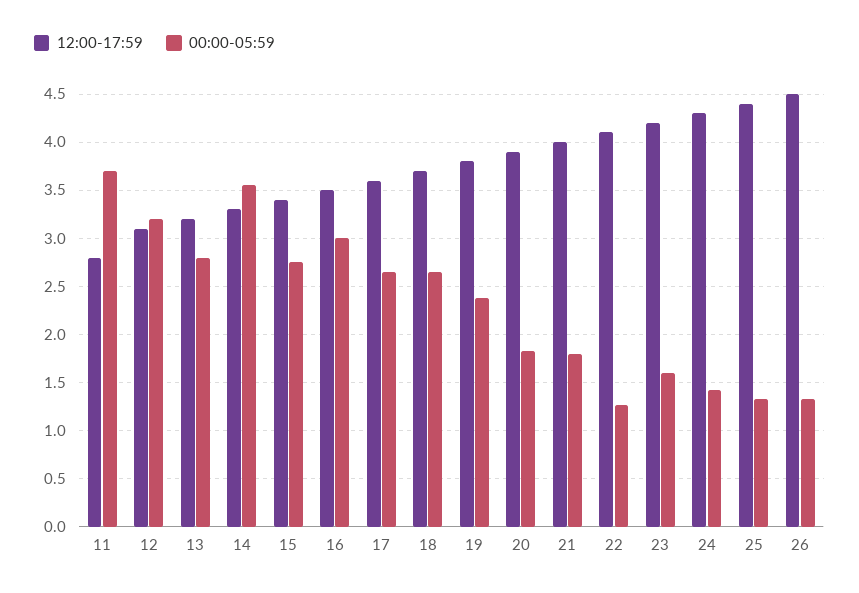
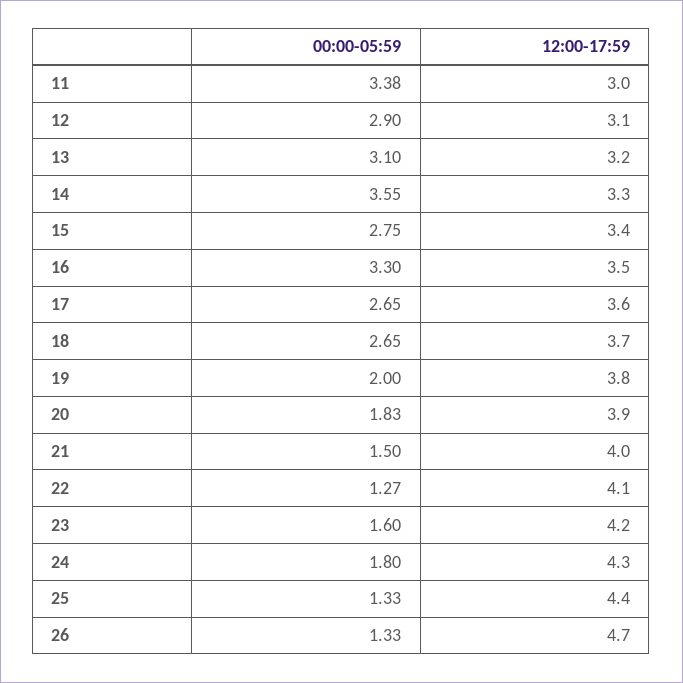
12:00-17:59, 11: 2.8 -> 3
00:00-05:59, 11: 3.7 -> 3.38
00:00-05:59, 12: 3.2 -> 2.9
00:00-05:59, 13: 2.8 -> 3.1
00:00-05:59, 16: 3 -> 3.3
00:00-05:59, 19: 2.4 -> 2
00:00-05:59, 21: 1.8 -> 1.5
00:00-05:59, 24: 1.4 -> 1.8
12:00-17:59, 26: 4.5 -> 4.7

